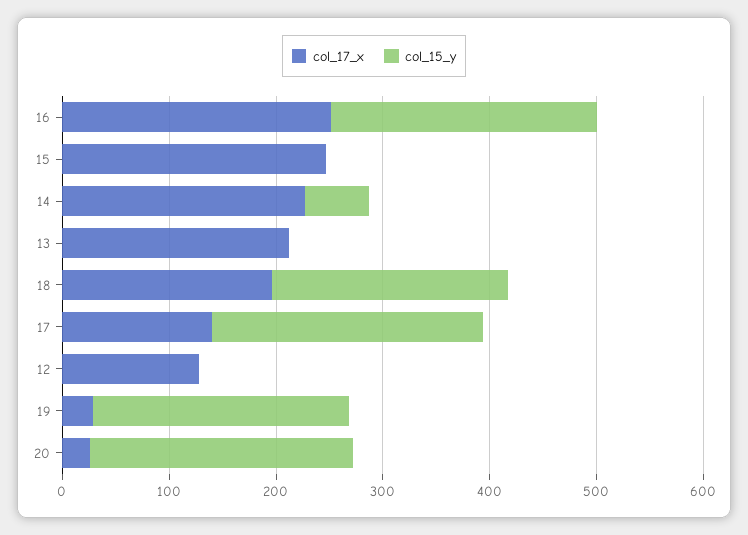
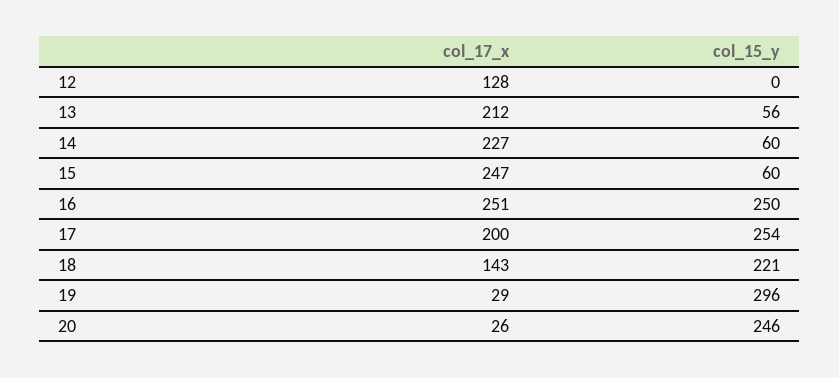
col_15_y, 15: 0 -> 60
col_15_y, 13: 0 -> 56
col_17_x, 18: 200 -> 143
col_17_x, 17: 140 -> 200
col_15_y, 19: 240 -> 296

